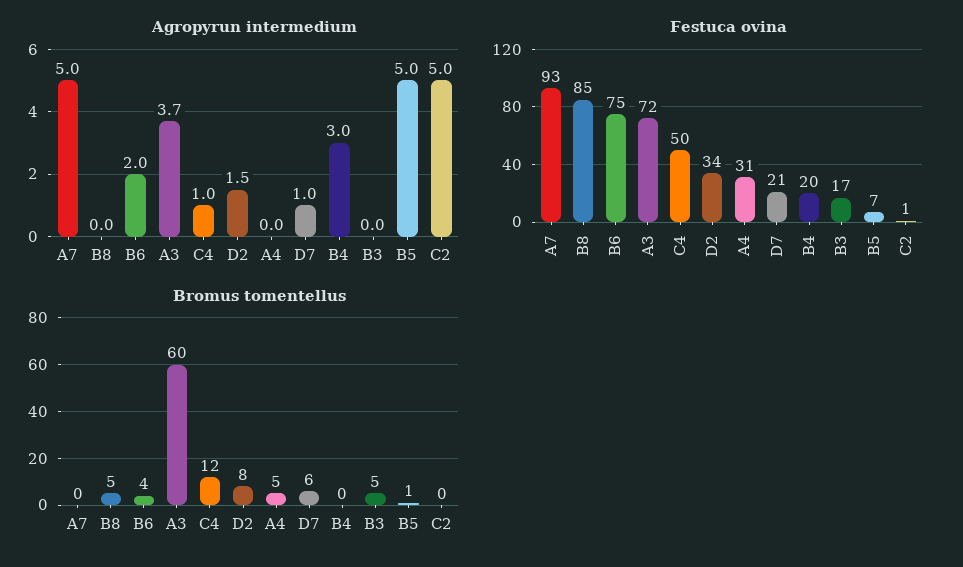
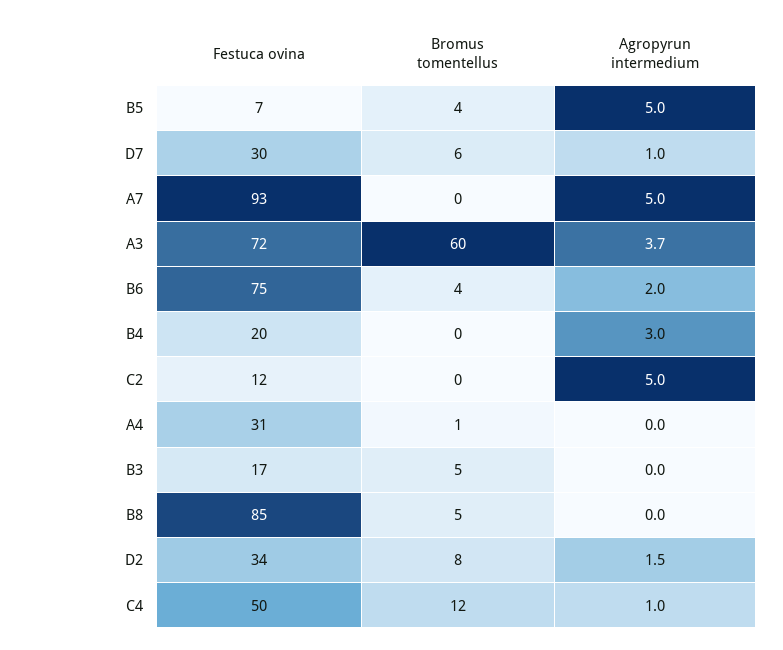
Festuca ovina, D7: 21 -> 30
Festuca ovina, C2: 1 -> 12
Bromus tomentellus, A4: 5 -> 1
Bromus tomentellus, B5: 1 -> 4

